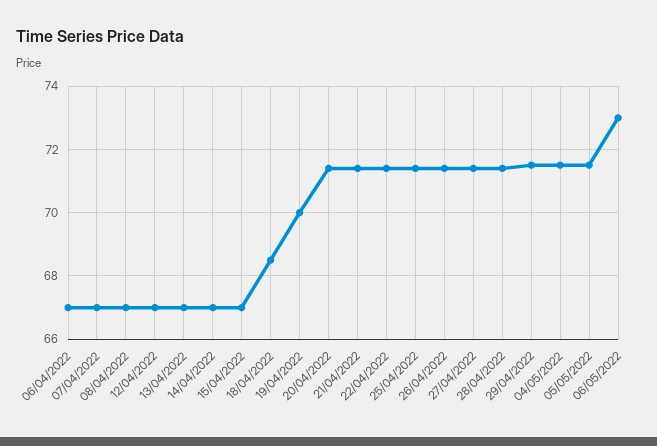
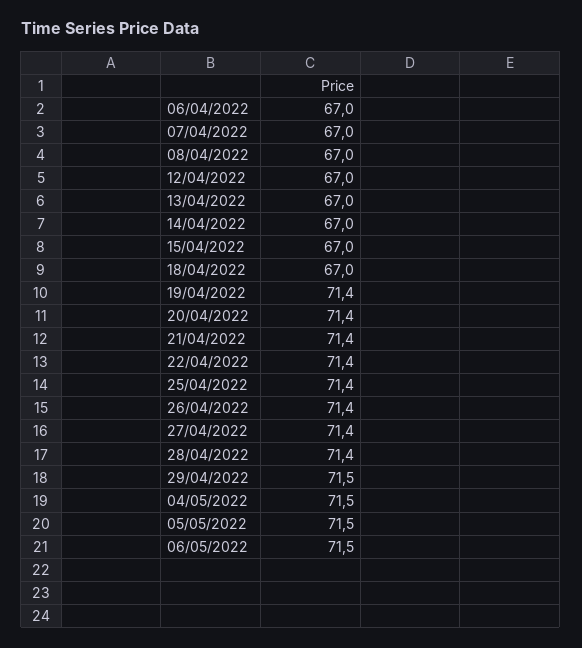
18/04/2022: 68.5 -> 67
19/04/2022: 70 -> 71.4
06/05/2022: 73 -> 71.5

